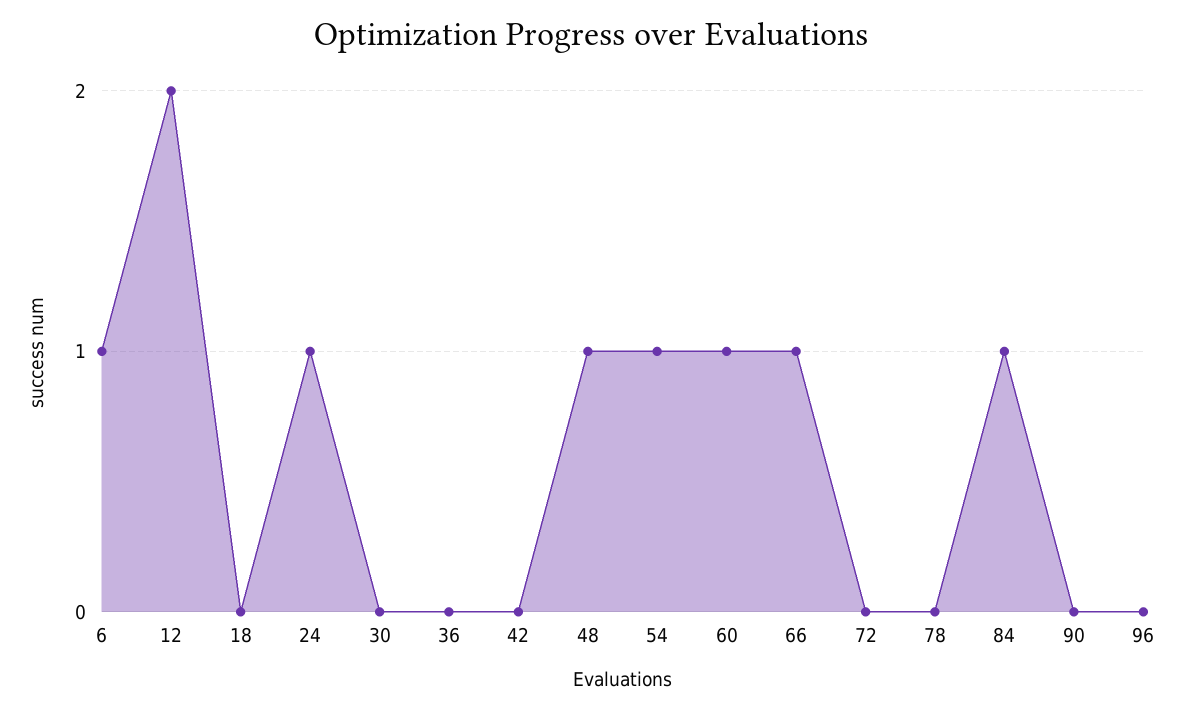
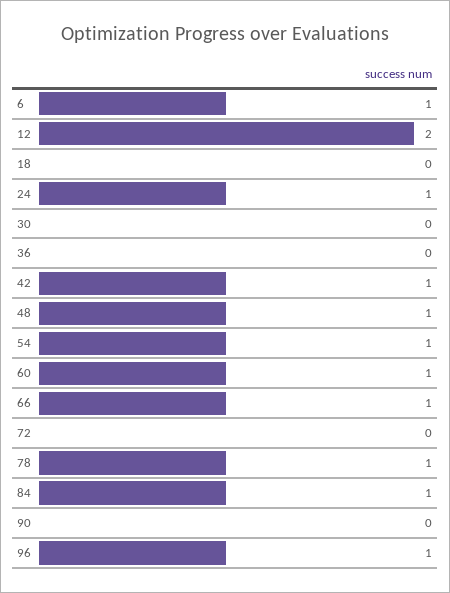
42: 0 -> 1
78: 0 -> 1
96: 0 -> 1

